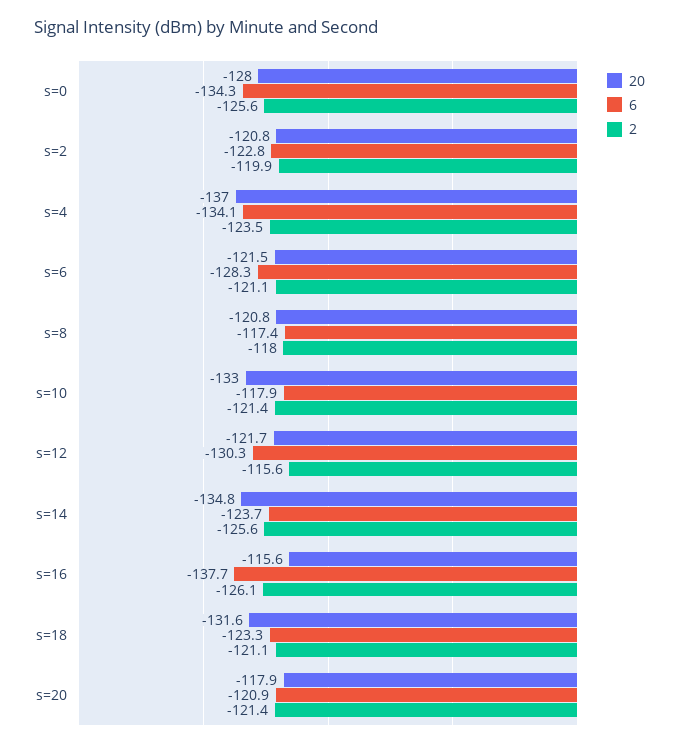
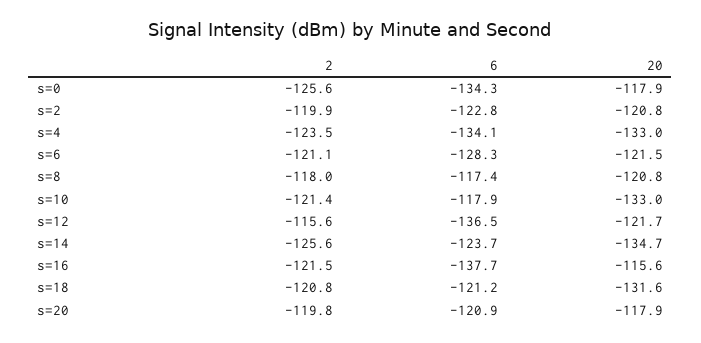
20, s=0: -128 -> -117.9
20, s=4: -137 -> -133
6, s=12: -130.3 -> -136.5
20, s=14: -134.8 -> -134.7
2, s=16: -126.1 -> -121.5
6, s=18: -123.3 -> -121.2
2, s=18: -121.1 -> -120.8
2, s=20: -121.4 -> -119.8

